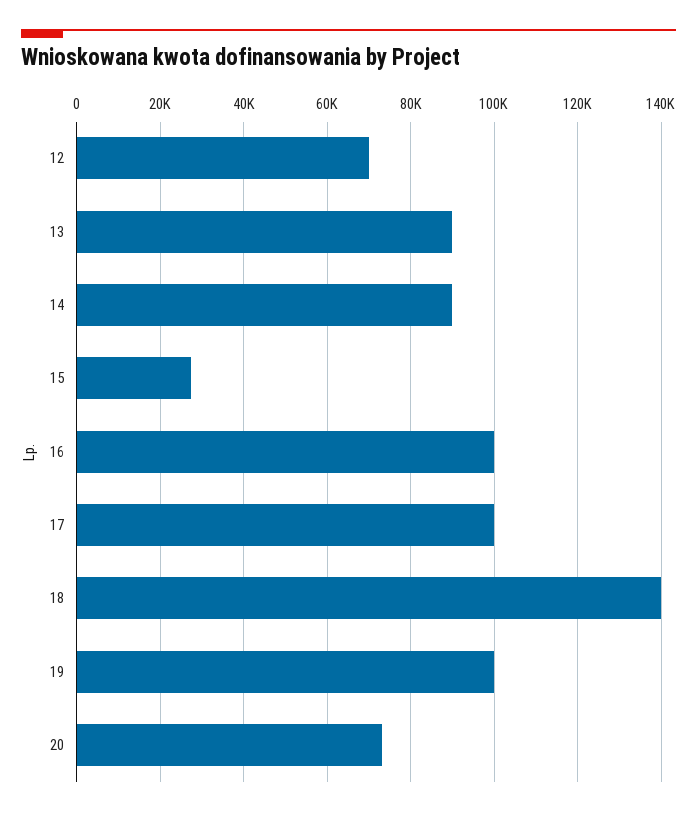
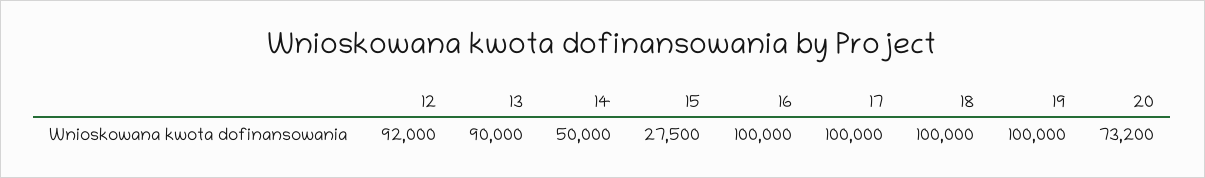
12: 70000 -> 92000
14: 90000 -> 50000
18: 140000 -> 100000

